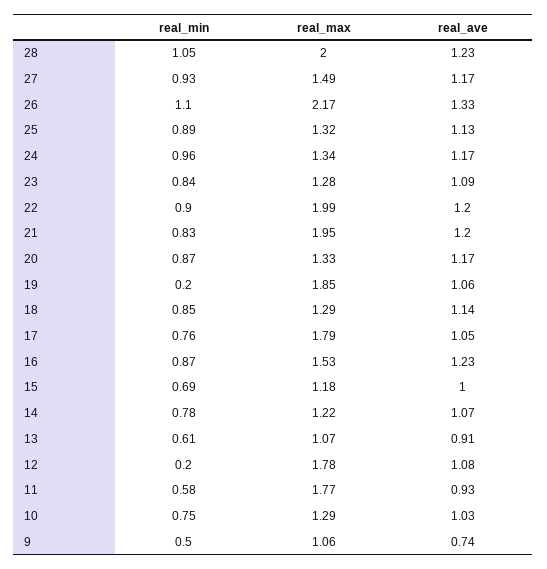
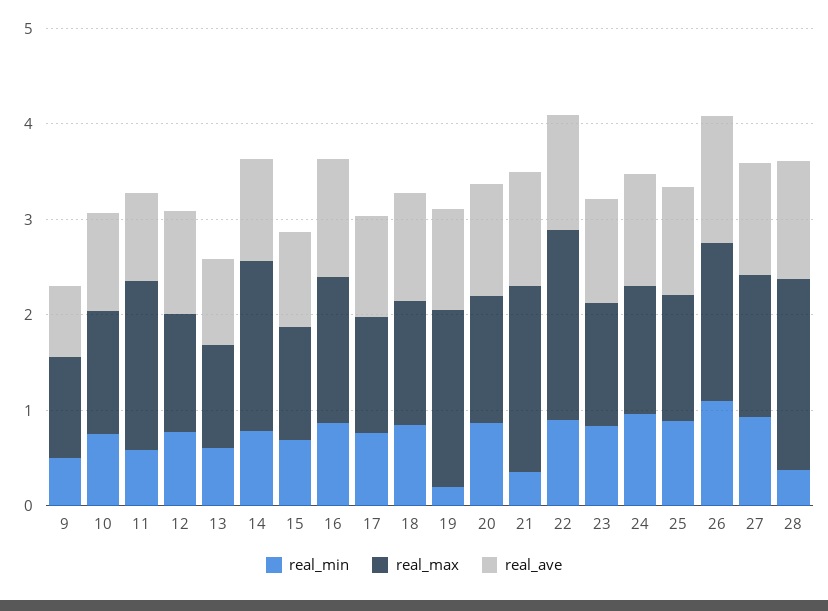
real_min, 28: 1.05 -> 0.4
real_max, 26: 2.17 -> 1.6
real_min, 21: 0.83 -> 0.4
real_max, 17: 1.79 -> 1.2
real_max, 14: 1.22 -> 1.8
real_min, 12: 0.2 -> 0.8
real_max, 12: 1.78 -> 1.2

